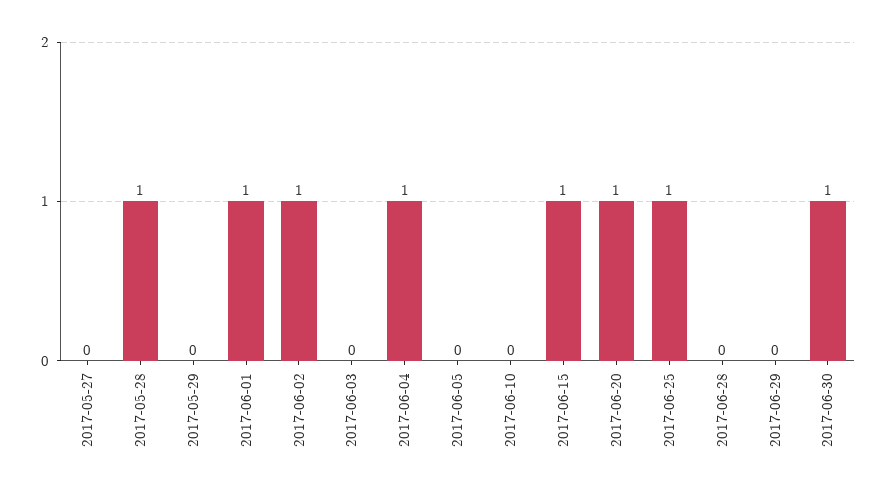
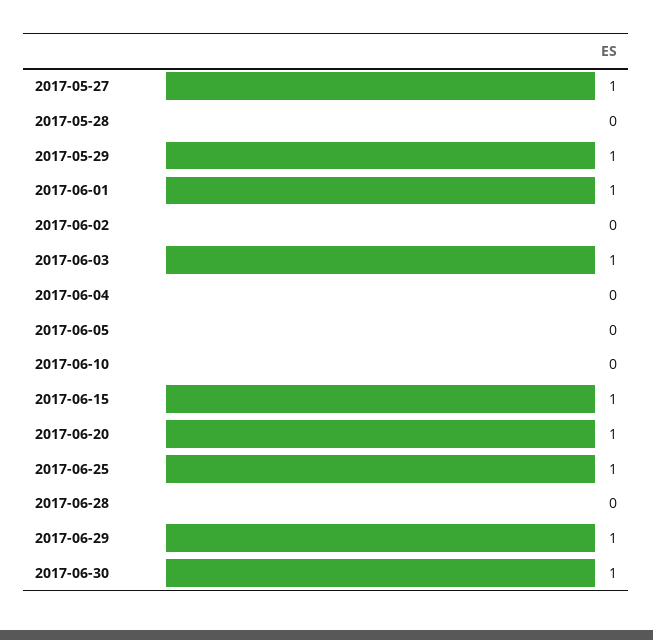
2017-05-27: 0 -> 1
2017-05-28: 1 -> 0
2017-05-29: 0 -> 1
2017-06-02: 1 -> 0
2017-06-03: 0 -> 1
2017-06-04: 1 -> 0
2017-06-29: 0 -> 1

